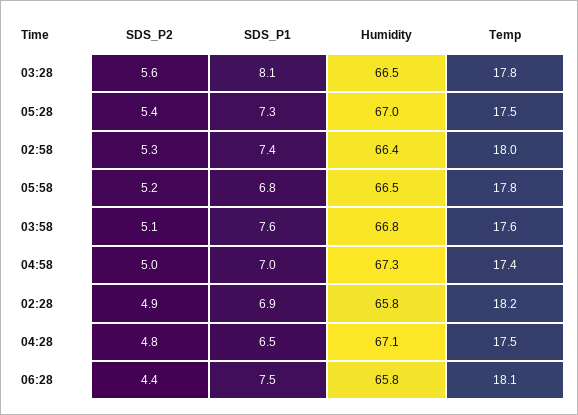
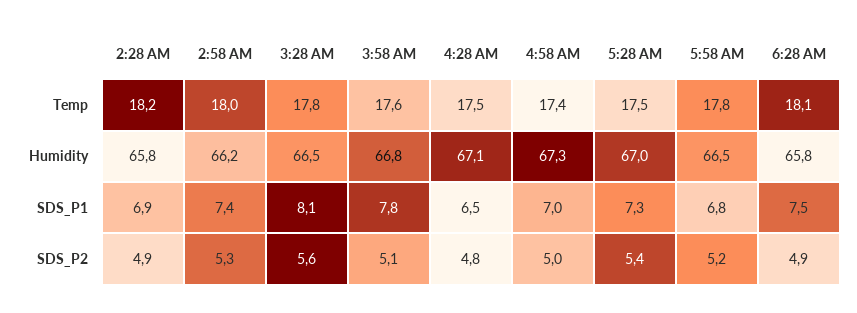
Humidity, 02:58: 66.4 -> 66.2
SDS_P1, 03:58: 7.6 -> 7.8
SDS_P2, 06:28: 4.4 -> 4.9

